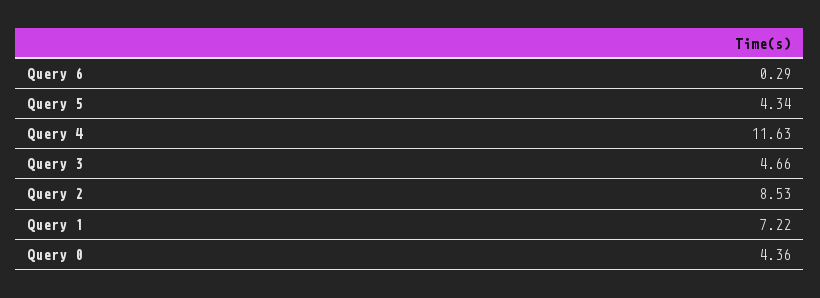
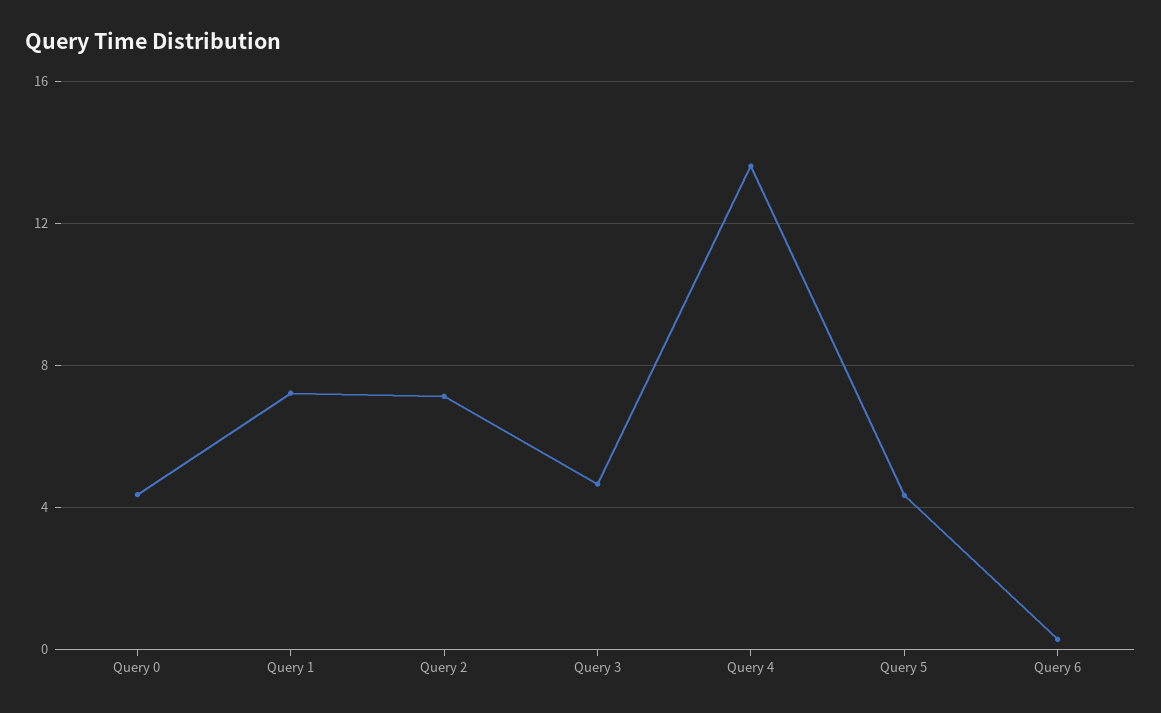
Query 4: 11.63 -> 13.5
Query 2: 8.53 -> 7

